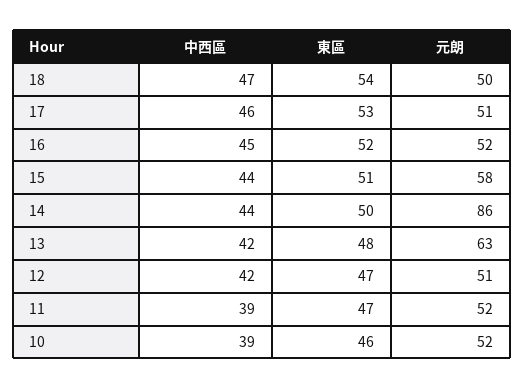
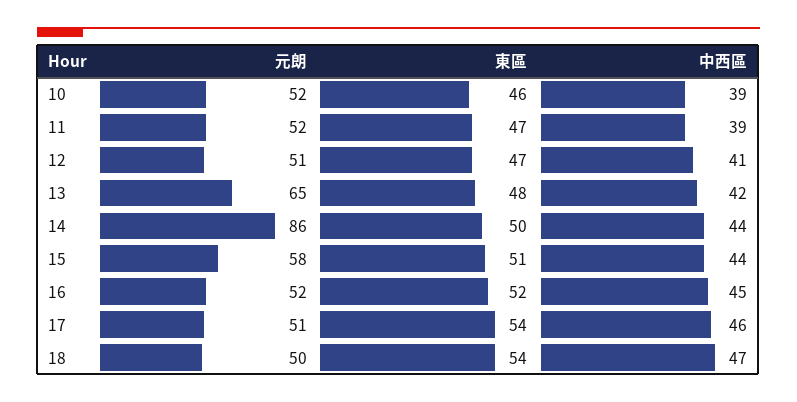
東區, 17: 53 -> 54
元朗, 13: 63 -> 65
中西區, 12: 42 -> 41

